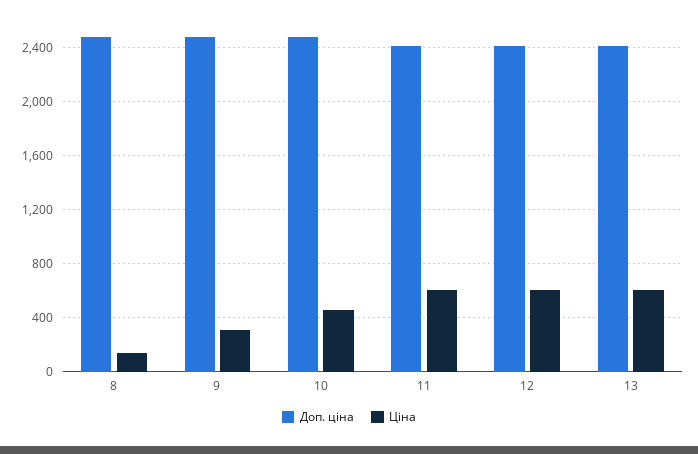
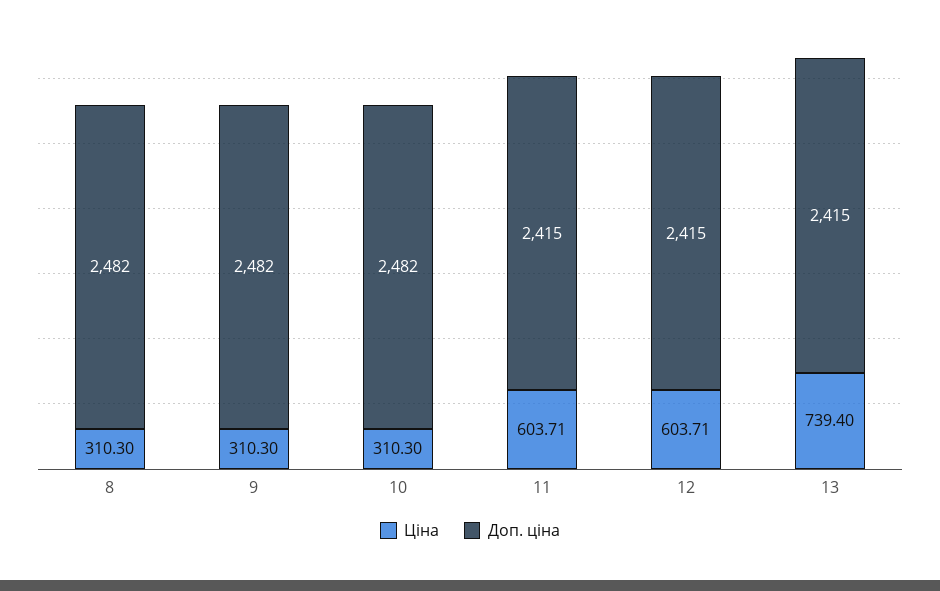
Ціна, 8: 150 -> 310.3
Ціна, 10: 450 -> 310.3
Ціна, 13: 600 -> 739.4

